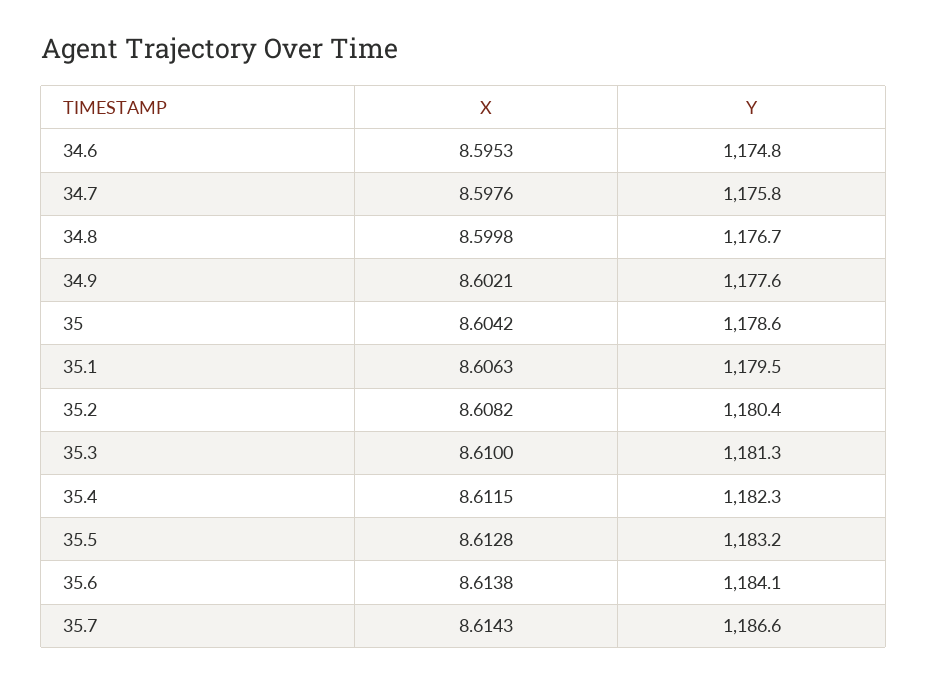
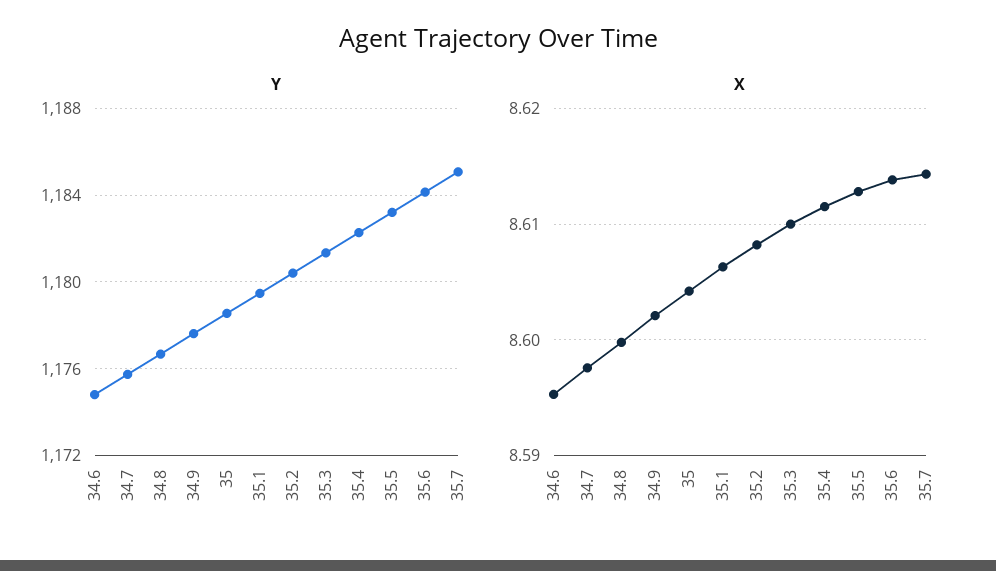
Y, 35.7: 1186.6 -> 1185

